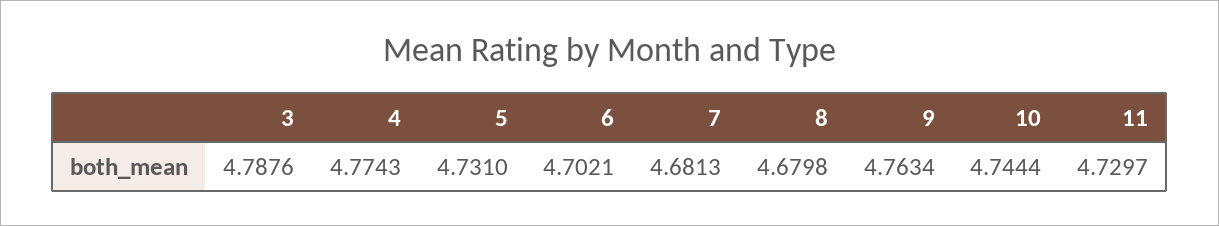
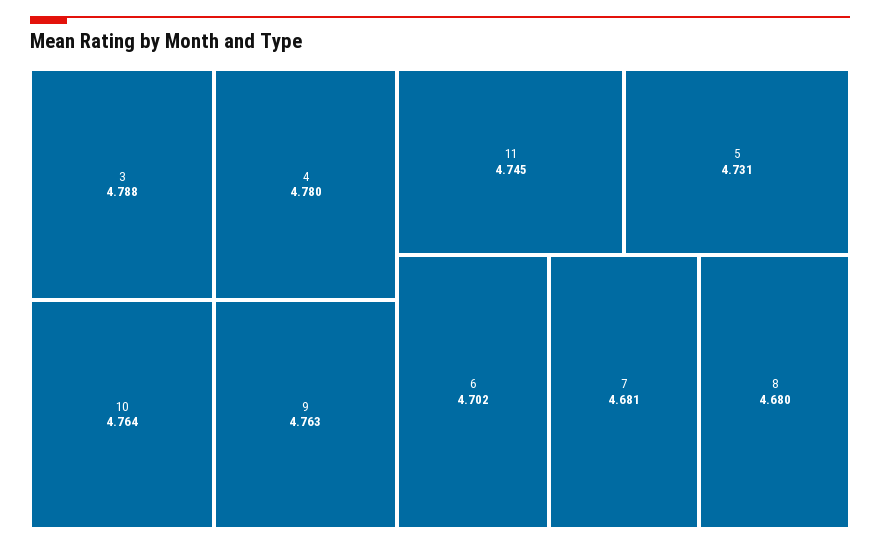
4: 4.7743 -> 4.78
10: 4.7444 -> 4.764
11: 4.7297 -> 4.745

